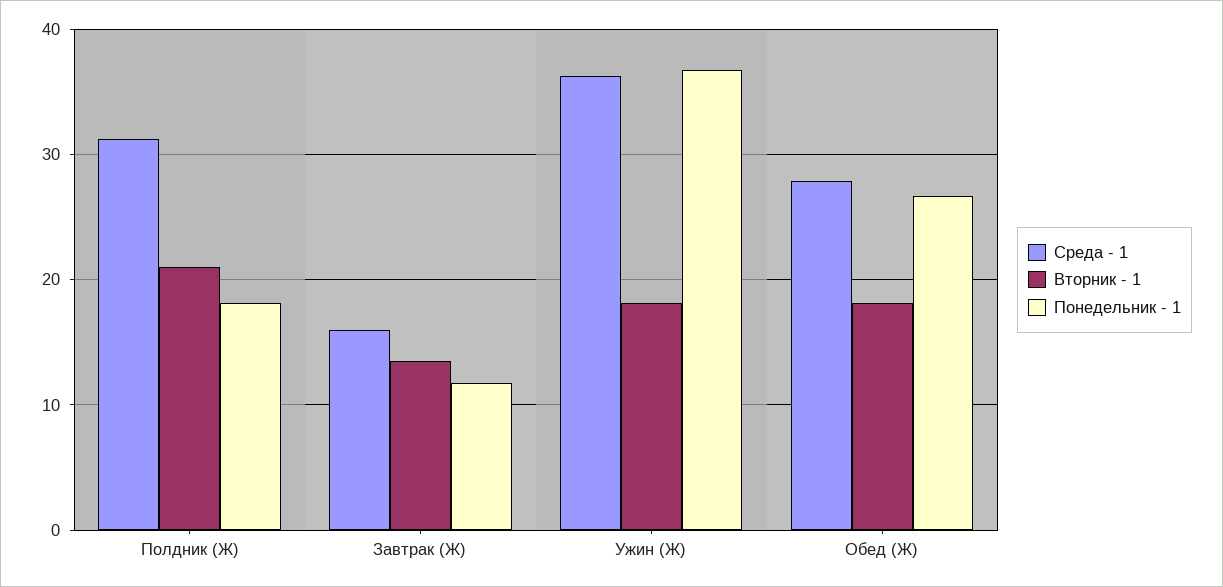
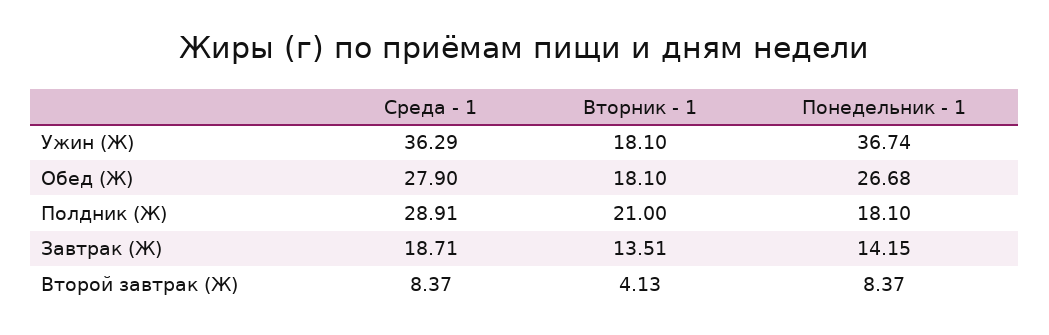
Среда - 1, Полдник (Ж): 31 -> 28.91
Среда - 1, Завтрак (Ж): 16 -> 18.71
Понедельник - 1, Завтрак (Ж): 12 -> 14.15
Среда - 1, Второй завтрак (Ж): none -> 8.37
Вторник - 1, Второй завтрак (Ж): none -> 4.13
Понедельник - 1, Второй завтрак (Ж): none -> 8.37

